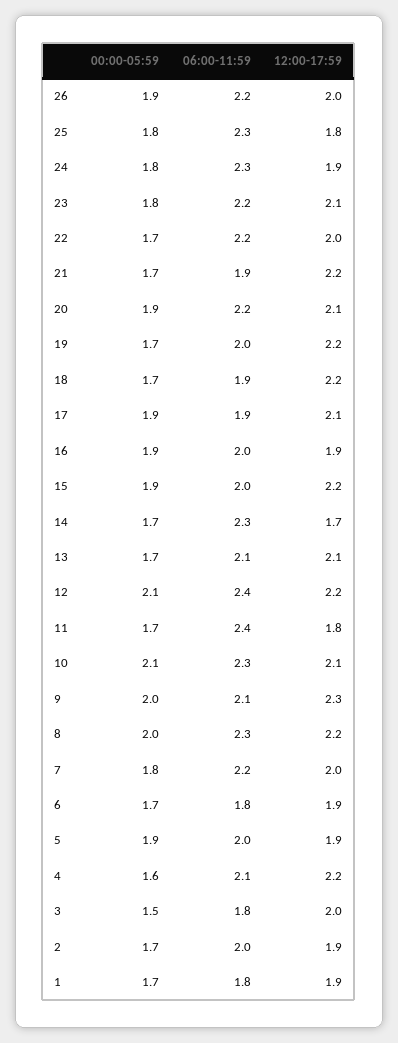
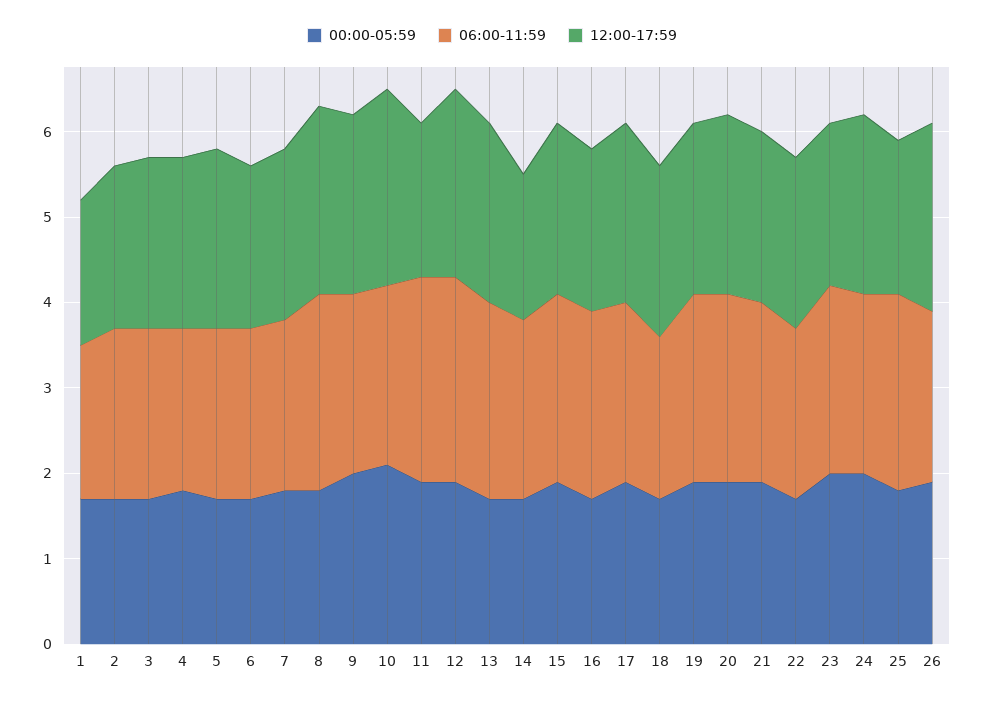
06:00-11:59, 26: 2.2 -> 2
12:00-17:59, 26: 2 -> 2.2
00:00-05:59, 24: 1.8 -> 2
06:00-11:59, 24: 2.3 -> 2.1
12:00-17:59, 24: 1.9 -> 2.1
00:00-05:59, 23: 1.8 -> 2
12:00-17:59, 23: 2.1 -> 1.9
06:00-11:59, 22: 2.2 -> 2
00:00-05:59, 21: 1.7 -> 1.9
06:00-11:59, 21: 1.9 -> 2.1
12:00-17:59, 21: 2.2 -> 2
00:00-05:59, 19: 1.7 -> 1.9
06:00-11:59, 19: 2 -> 2.2
12:00-17:59, 19: 2.2 -> 2
12:00-17:59, 18: 2.2 -> 2
06:00-11:59, 17: 1.9 -> 2.1
00:00-05:59, 16: 1.9 -> 1.7
06:00-11:59, 16: 2 -> 2.2
06:00-11:59, 15: 2 -> 2.2
12:00-17:59, 15: 2.2 -> 2
06:00-11:59, 14: 2.3 -> 2.1
06:00-11:59, 13: 2.1 -> 2.3
00:00-05:59, 12: 2.1 -> 1.9
00:00-05:59, 11: 1.7 -> 1.9
06:00-11:59, 10: 2.3 -> 2.1
12:00-17:59, 10: 2.1 -> 2.3
12:00-17:59, 9: 2.3 -> 2.1
00:00-05:59, 8: 2 -> 1.8
06:00-11:59, 7: 2.2 -> 2
06:00-11:59, 6: 1.8 -> 2
00:00-05:59, 5: 1.9 -> 1.7
12:00-17:59, 5: 1.9 -> 2.1
00:00-05:59, 4: 1.6 -> 1.8
06:00-11:59, 4: 2.1 -> 1.9
12:00-17:59, 4: 2.2 -> 2
00:00-05:59, 3: 1.5 -> 1.7
06:00-11:59, 3: 1.8 -> 2
12:00-17:59, 1: 1.9 -> 1.7

